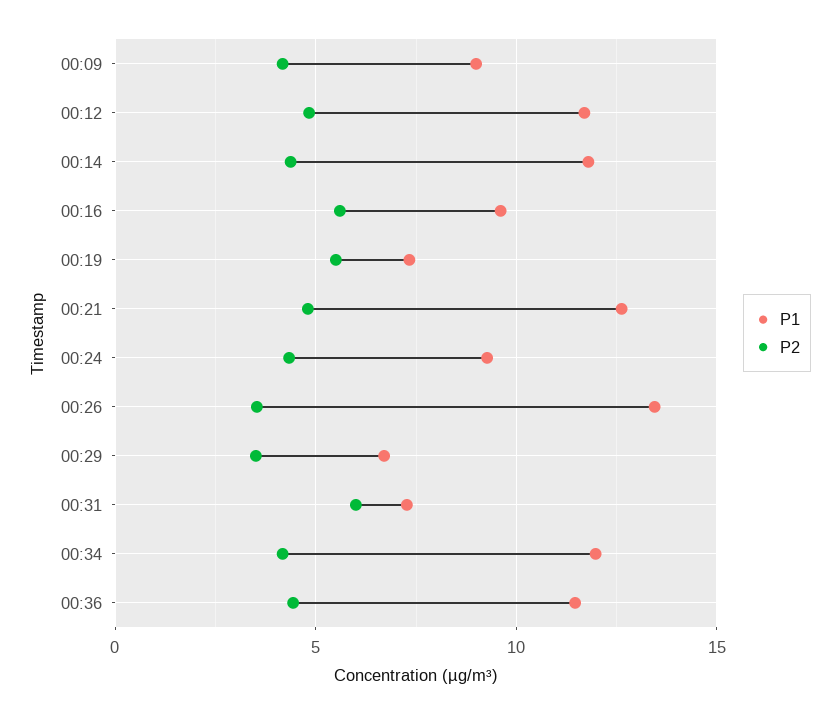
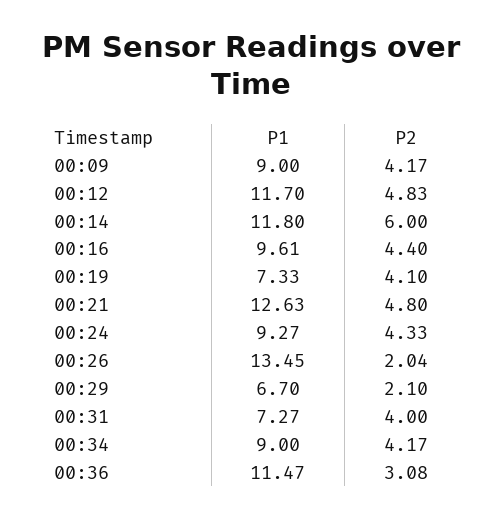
P2, 00:14: 4.5 -> 6
P2, 00:16: 5.5 -> 4.4
P2, 00:19: 5.5 -> 4.1
P2, 00:26: 3.5 -> 2.04
P2, 00:29: 3.5 -> 2.1
P2, 00:31: 6 -> 4
P1, 00:34: 12 -> 9
P2, 00:36: 4.5 -> 3.08

